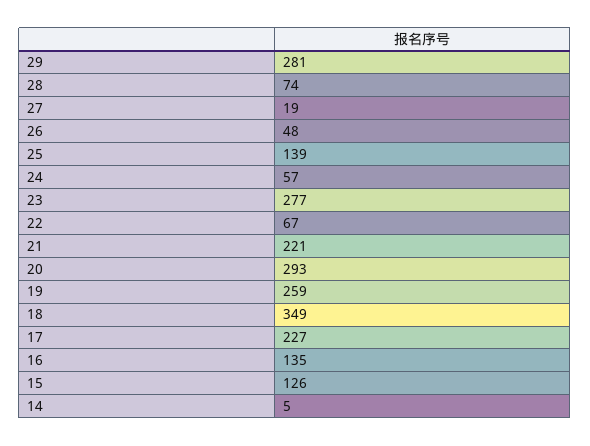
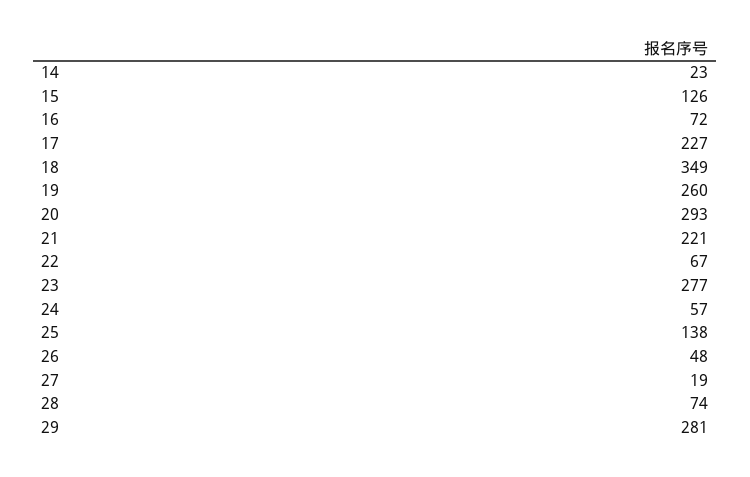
25: 139 -> 138
19: 259 -> 260
16: 135 -> 72
14: 5 -> 23

